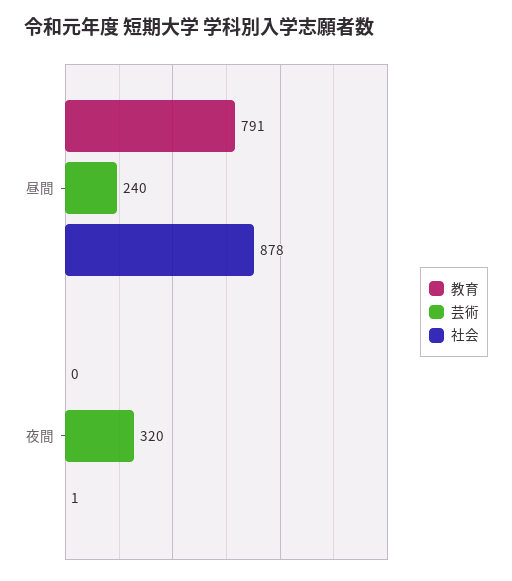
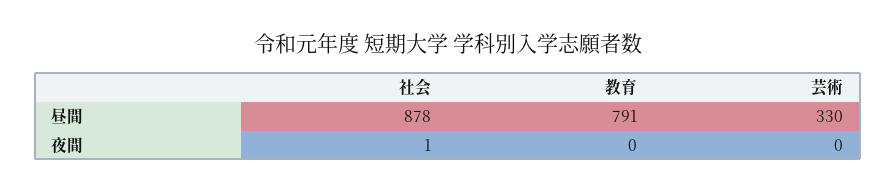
芸術, 昼間: 240 -> 330
芸術, 夜間: 320 -> 0

